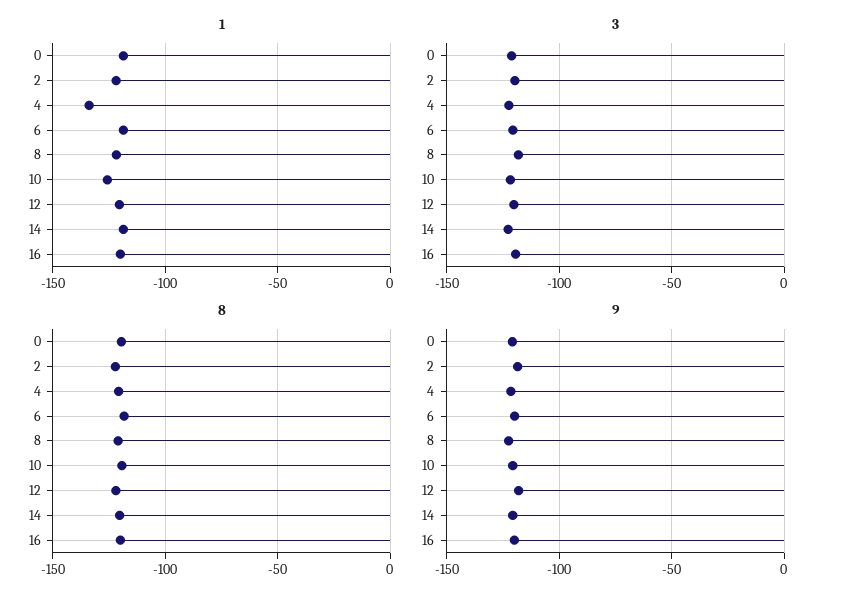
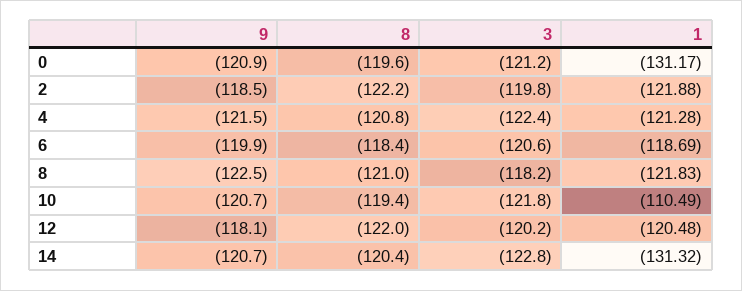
1, 0: -120 -> -131.17
1, 4: -135 -> -121.28
1, 10: -125 -> -110.49
1, 14: -120 -> -131.32
1, 16: -120 -> none
3, 16: -120 -> none
8, 16: -120 -> none
9, 16: -120 -> none

